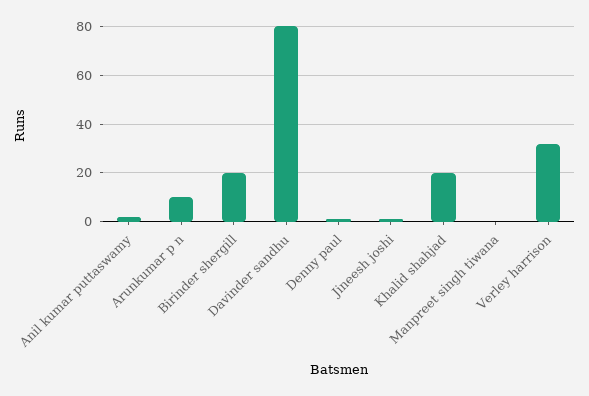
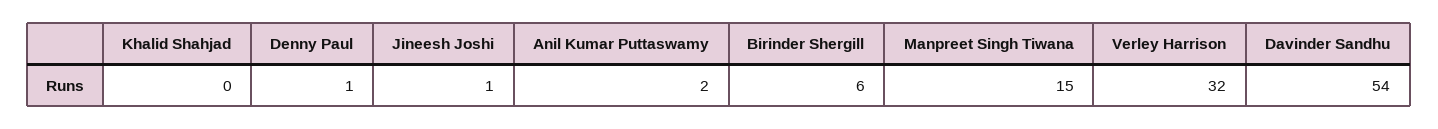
Arunkumar p n: 10 -> none
Birinder shergill: 20 -> 6
Davinder sandhu: 80 -> 54
Khalid shahjad: 20 -> 0
Manpreet singh tiwana: 0 -> 15

